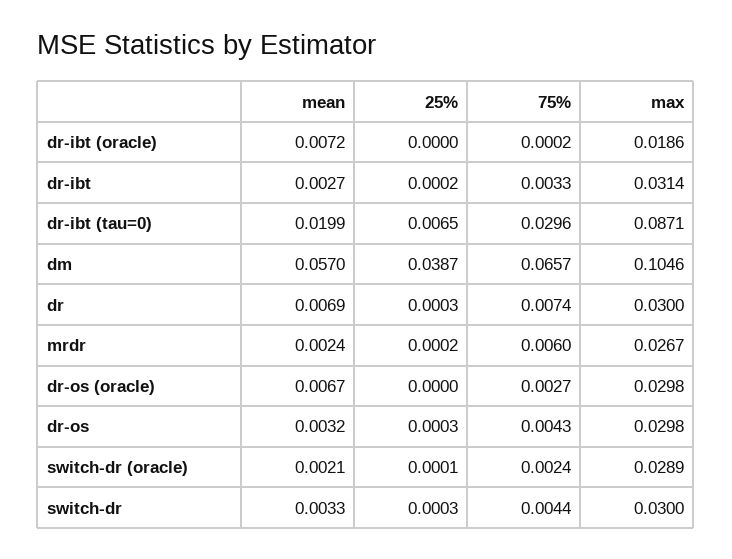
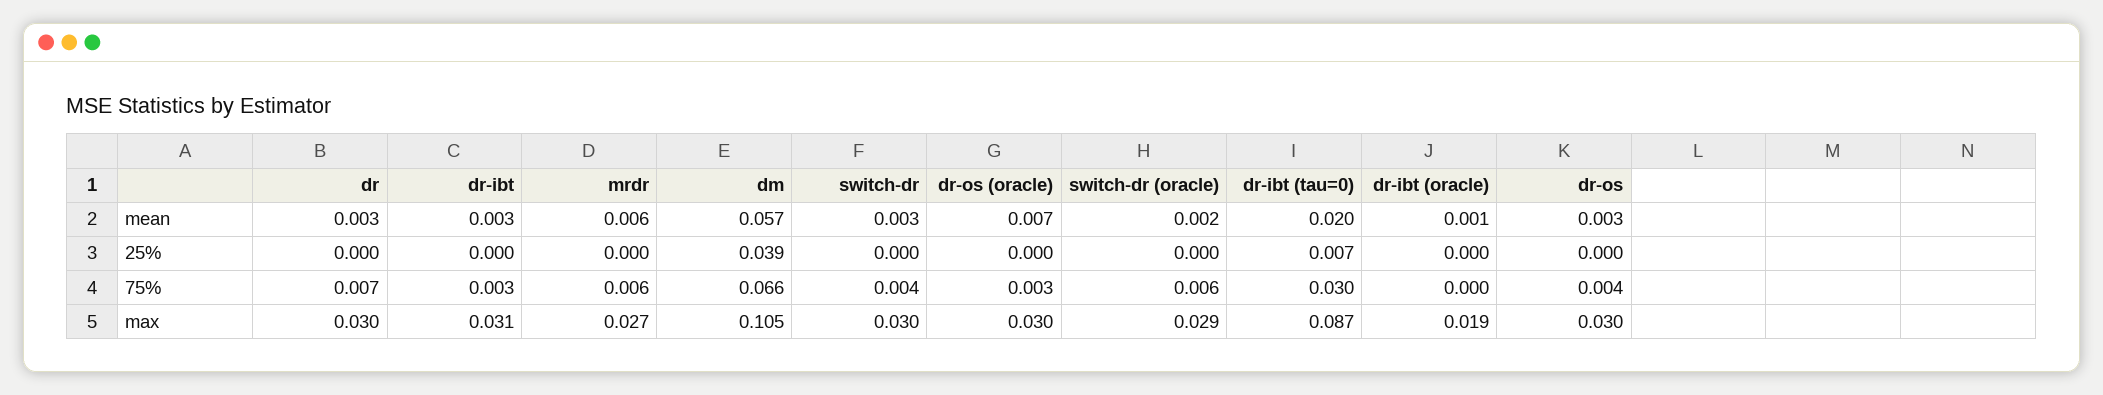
mean, dr-ibt (oracle): 0.0072 -> 0.001
mean, dr: 0.0069 -> 0.003
mean, mrdr: 0.0024 -> 0.006
75%, switch-dr (oracle): 0.0024 -> 0.006

